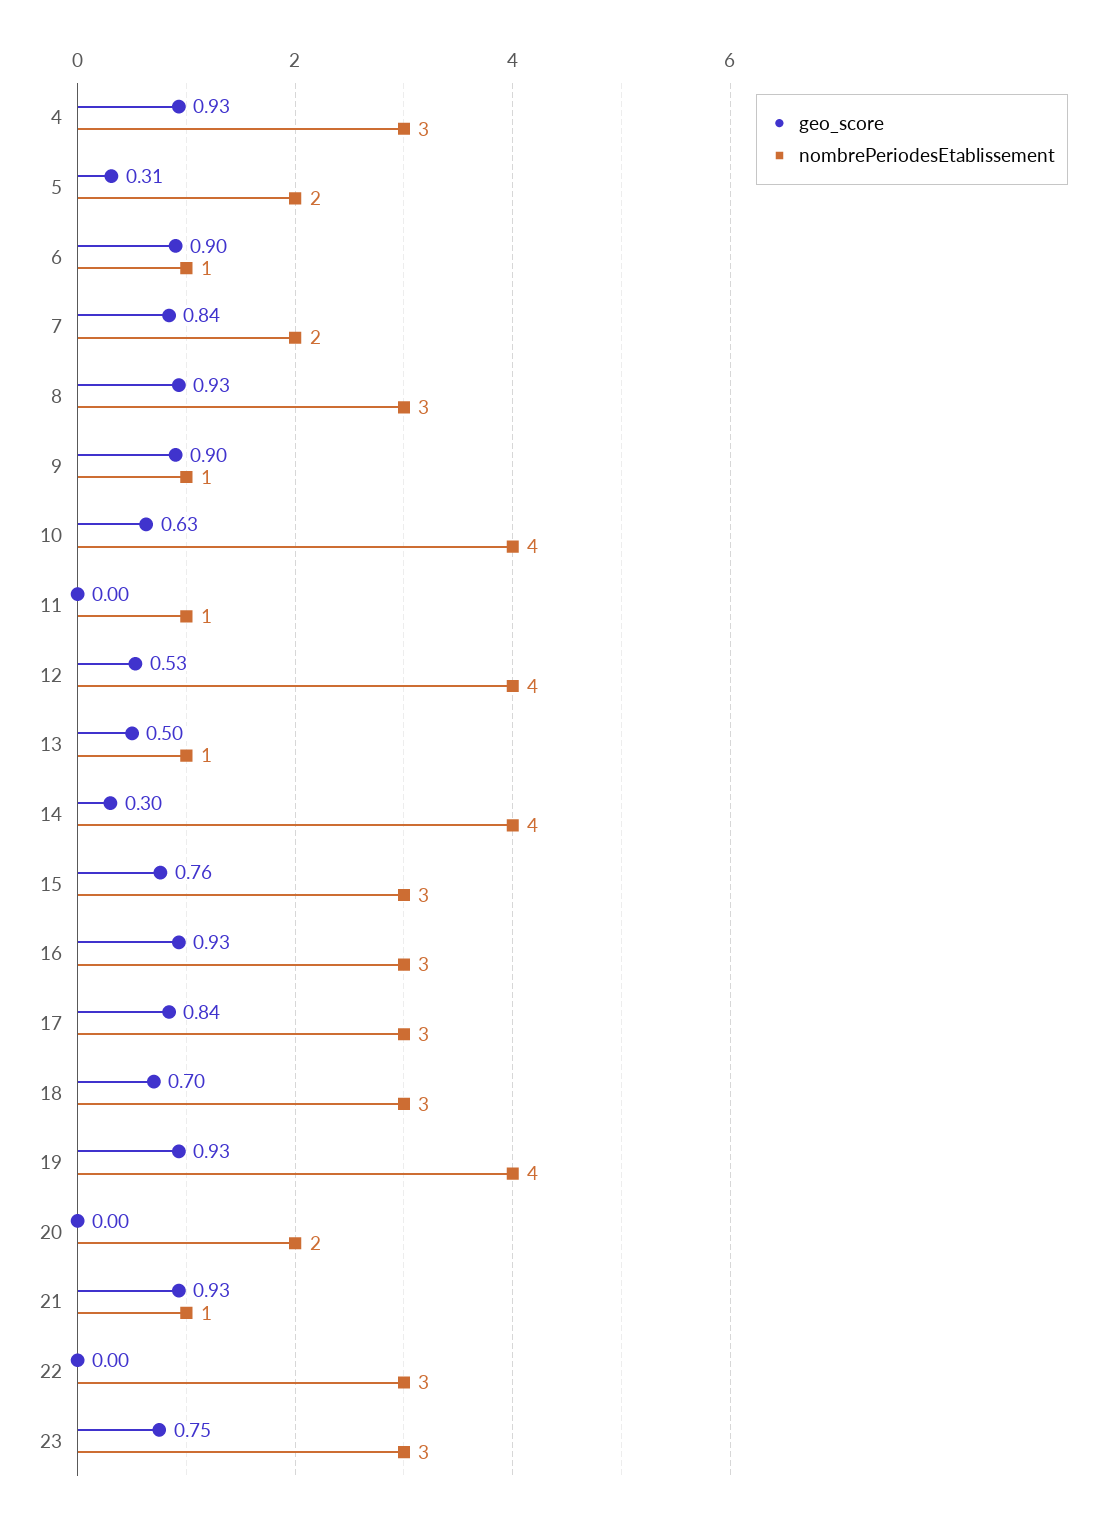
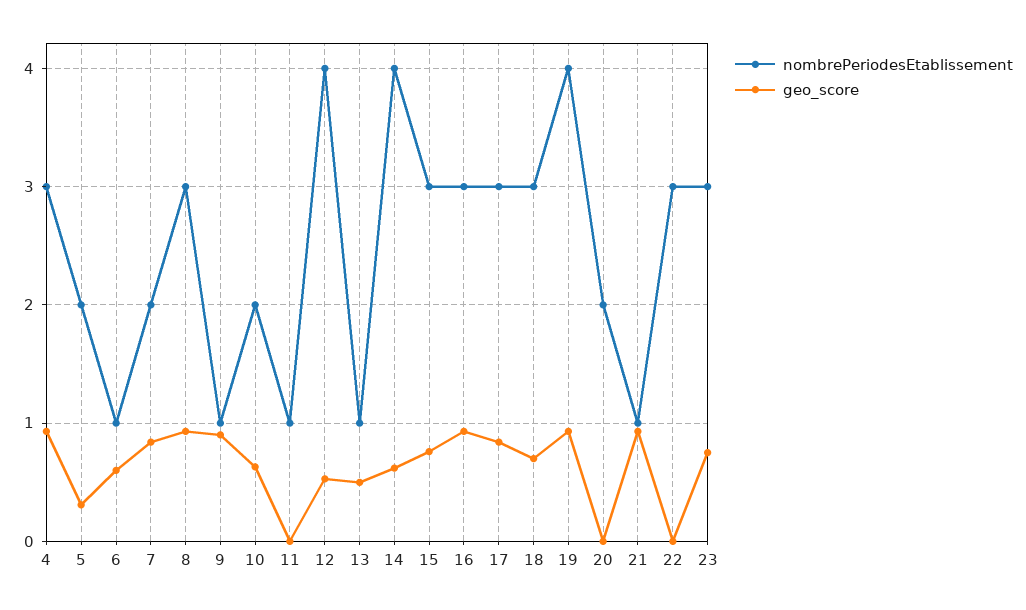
geo_score, 6: 0.9 -> 0.6
nombrePeriodesEtablissement, 10: 4 -> 2
geo_score, 14: 0.3 -> 0.6

